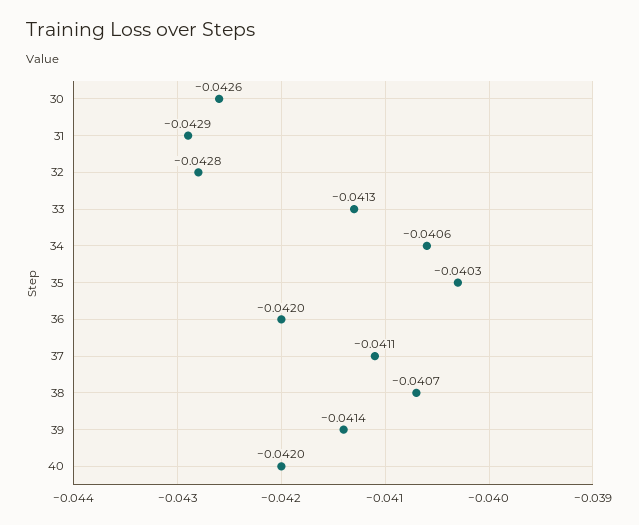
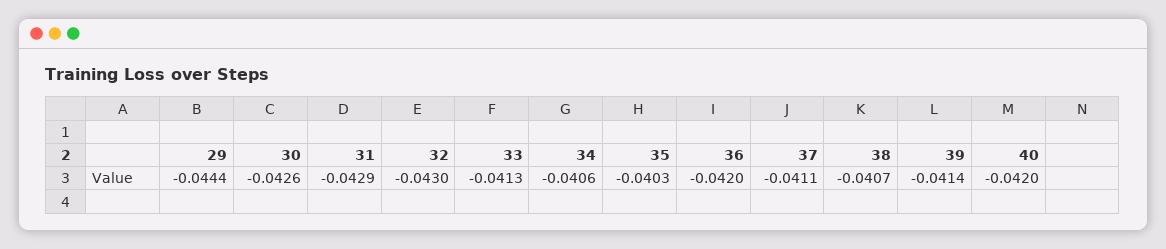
32: -0.0428 -> -0.043
29: none -> -0.0444

